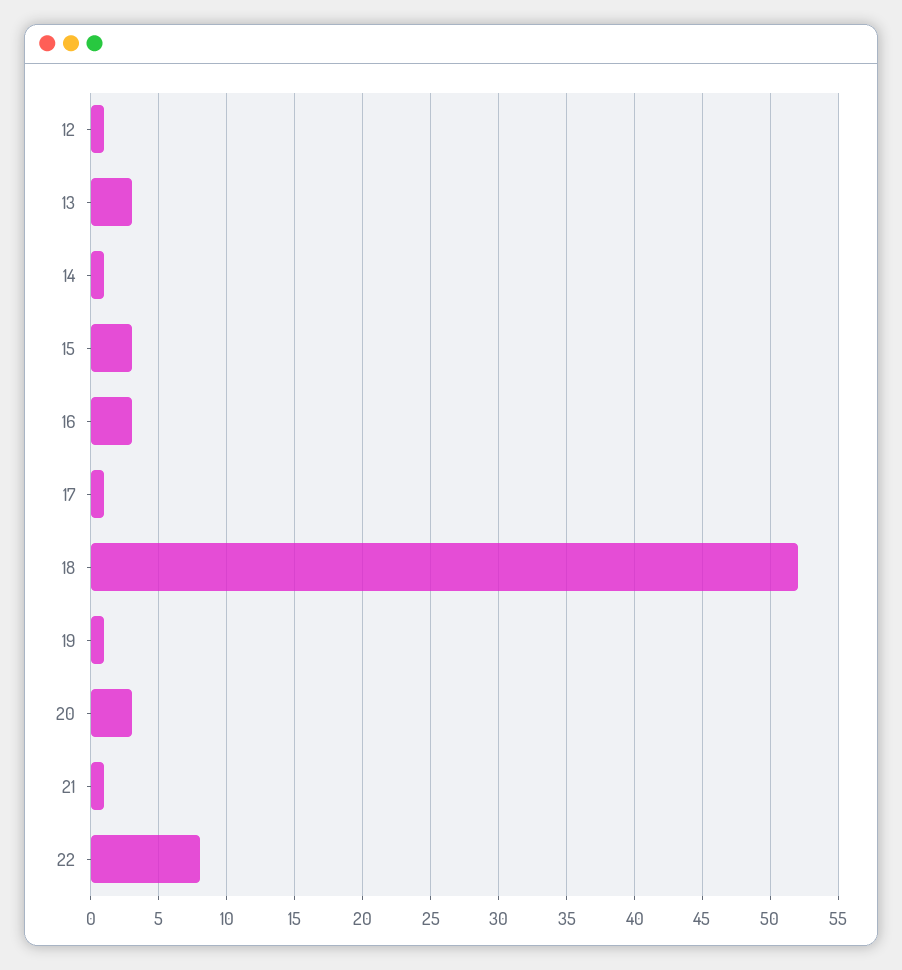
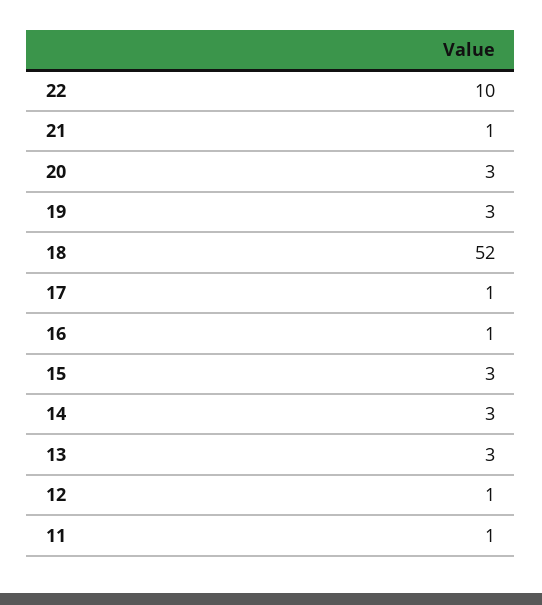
14: 1 -> 3
16: 3 -> 1
19: 1 -> 3
22: 8 -> 10
11: none -> 1

